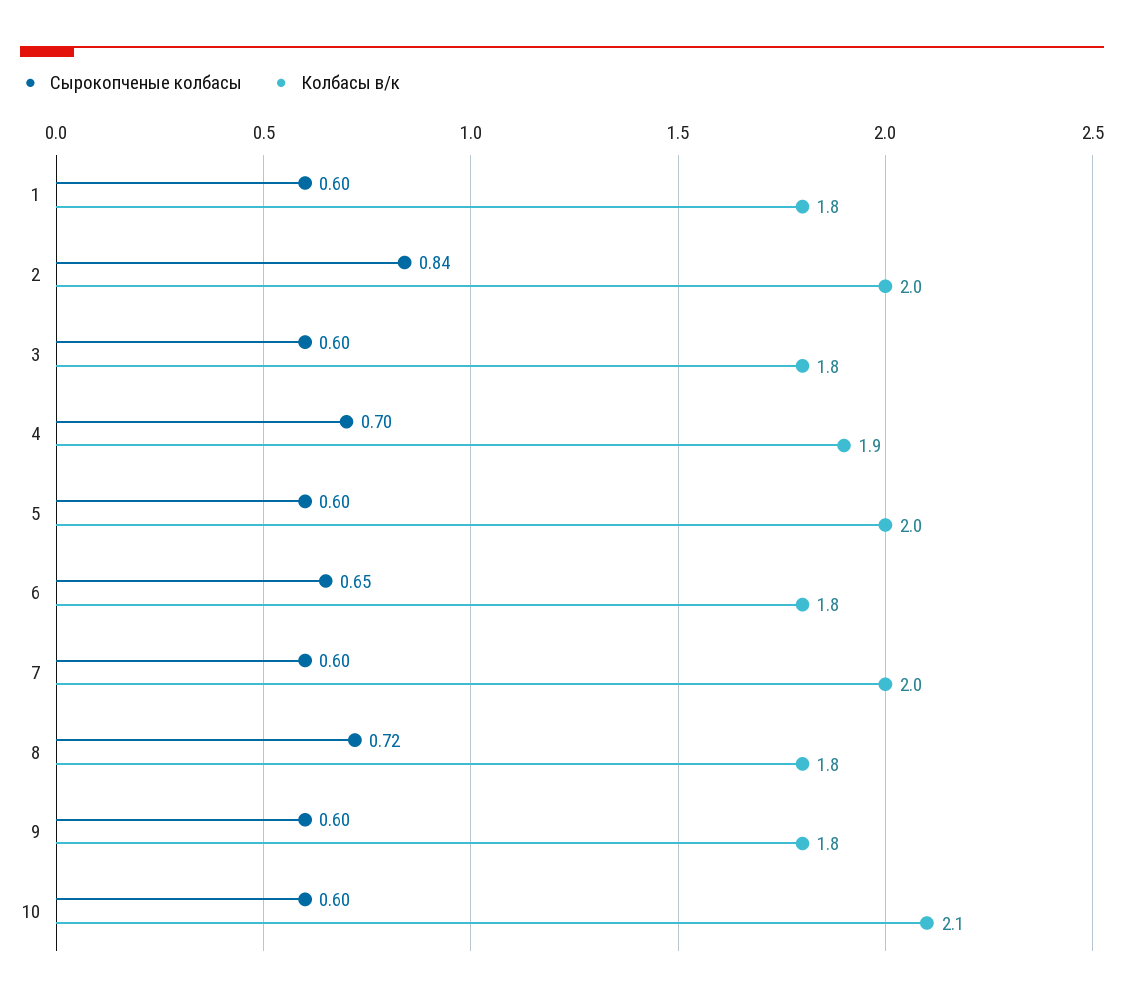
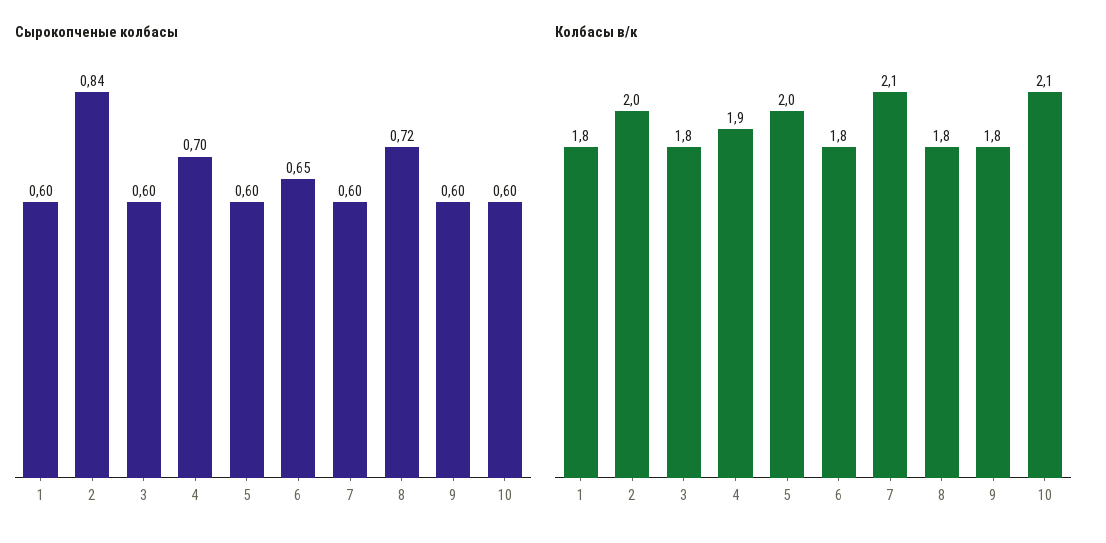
Колбасы в/к, 7: 2 -> 2.1

